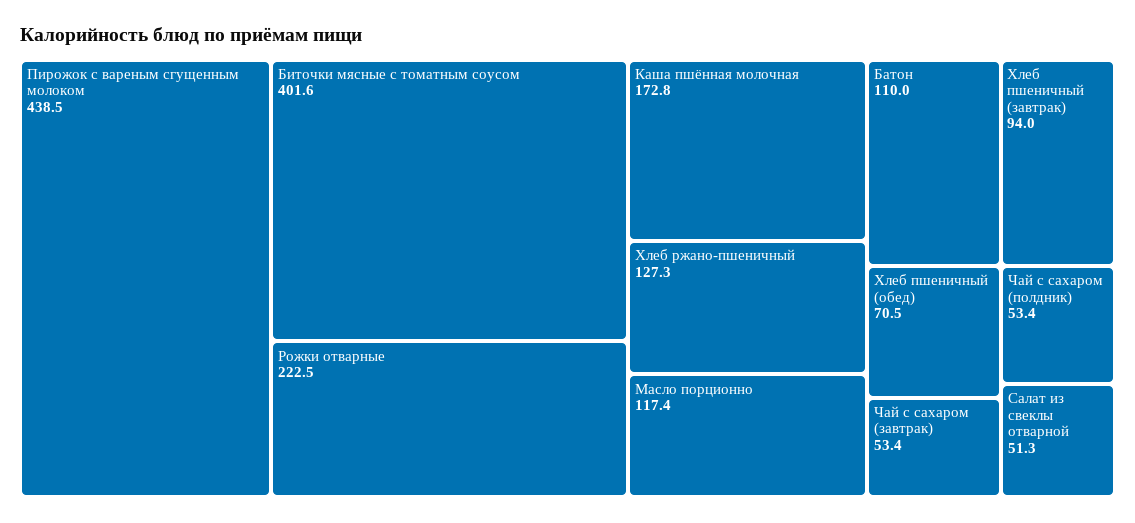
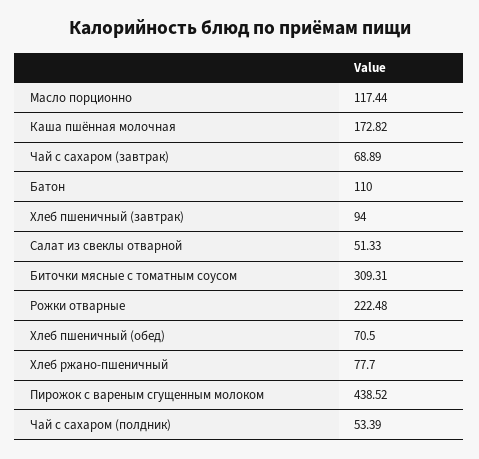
Биточки мясные с томатным соусом: 401.6 -> 309.31
Хлеб ржано-пшеничный: 127.3 -> 77.7
Чай с сахаром (завтрак): 53.4 -> 68.89

